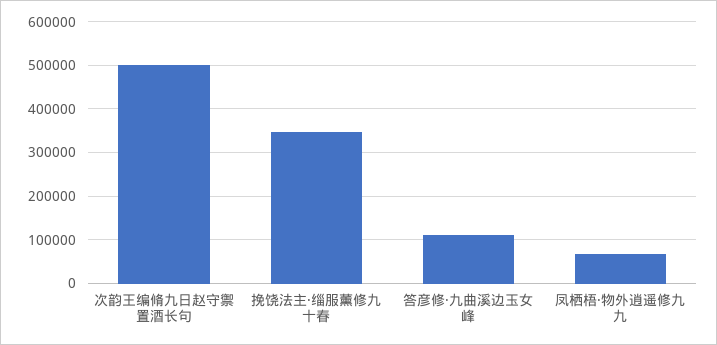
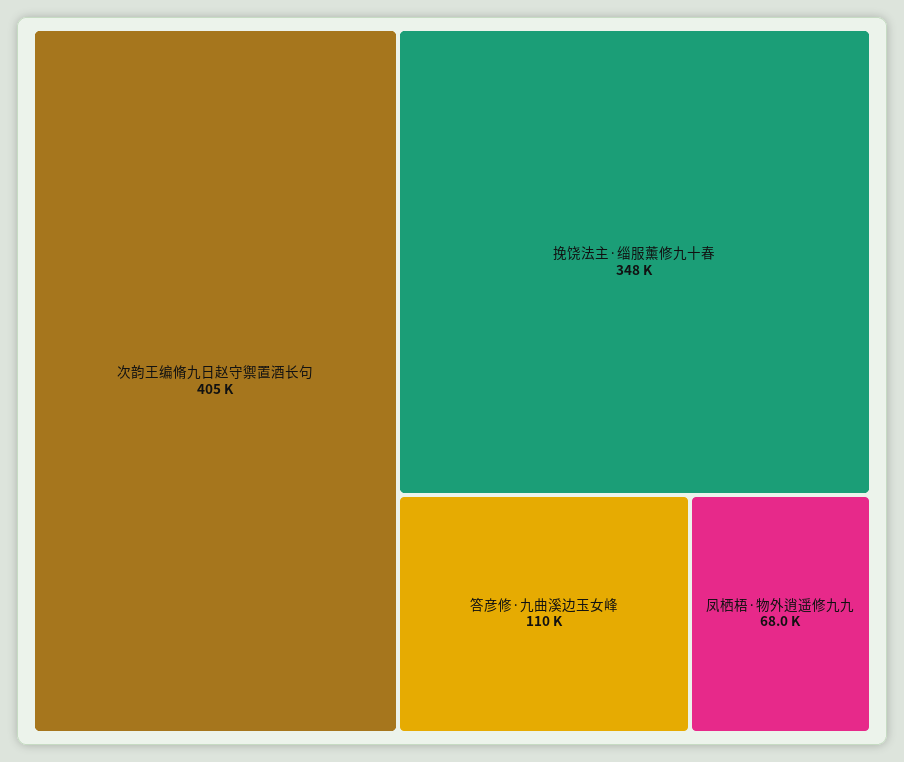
次韵王编脩九日赵守禦置酒长句: 500000 -> 405000

